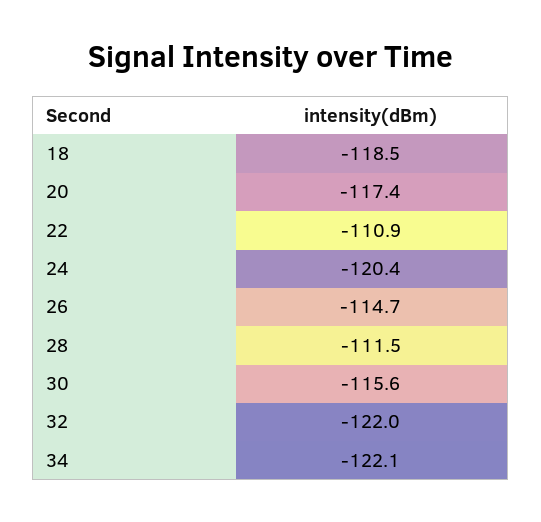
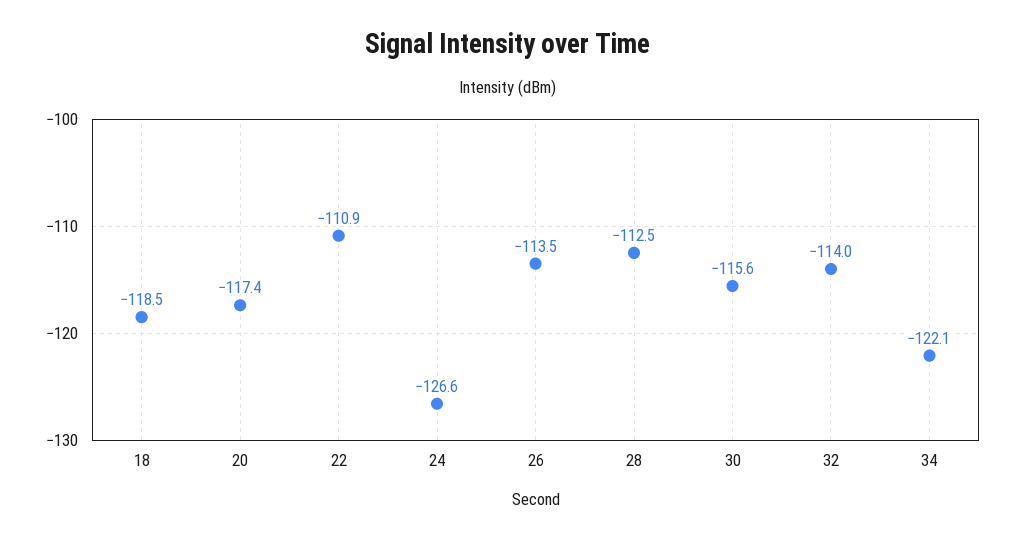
24: -120.4 -> -126.6
26: -114.7 -> -113.5
28: -111.5 -> -112.5
32: -122 -> -114

